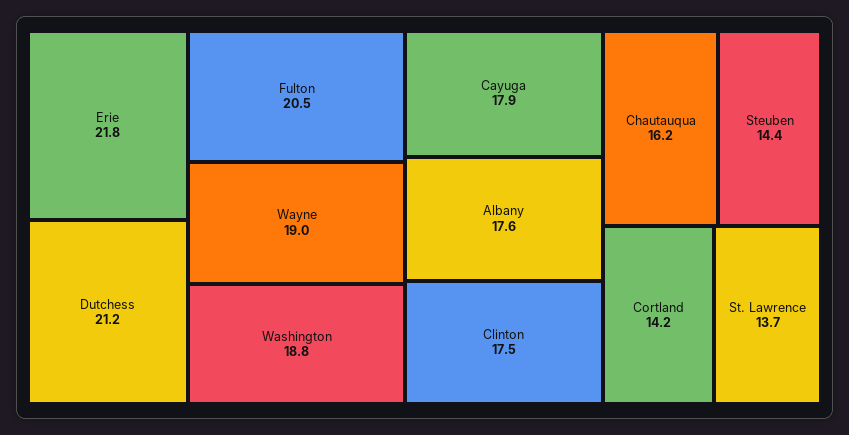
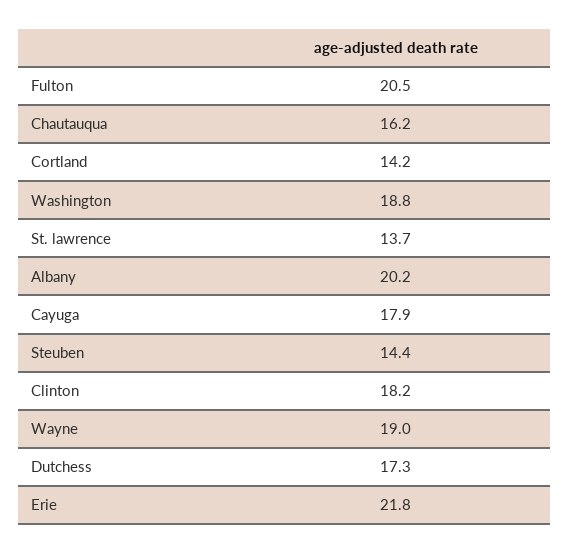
Dutchess: 21.2 -> 17.3
Albany: 17.6 -> 20.2
Clinton: 17.5 -> 18.2

